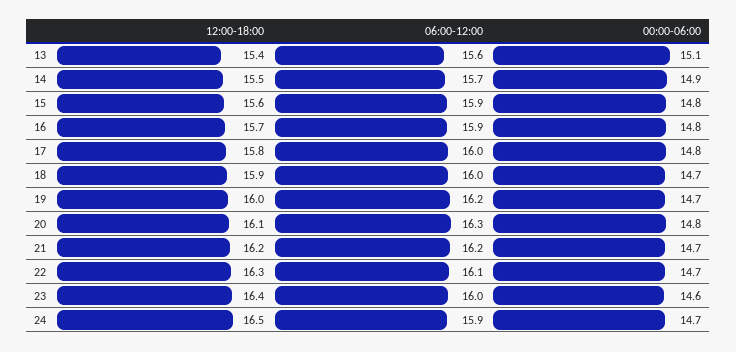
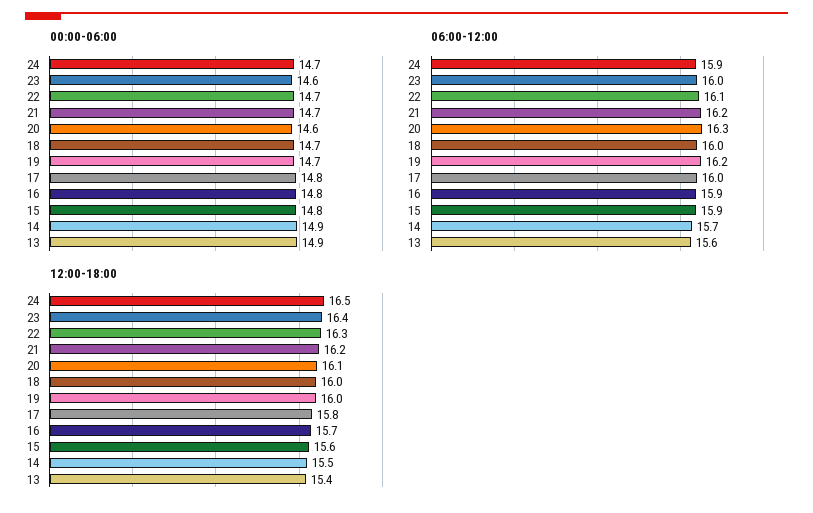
00:00-06:00, 13: 15.1 -> 14.9
12:00-18:00, 18: 15.9 -> 16
00:00-06:00, 20: 14.8 -> 14.6

